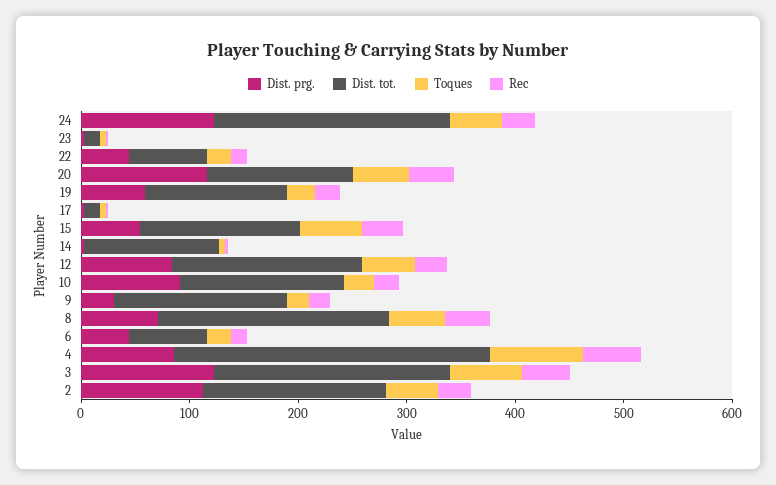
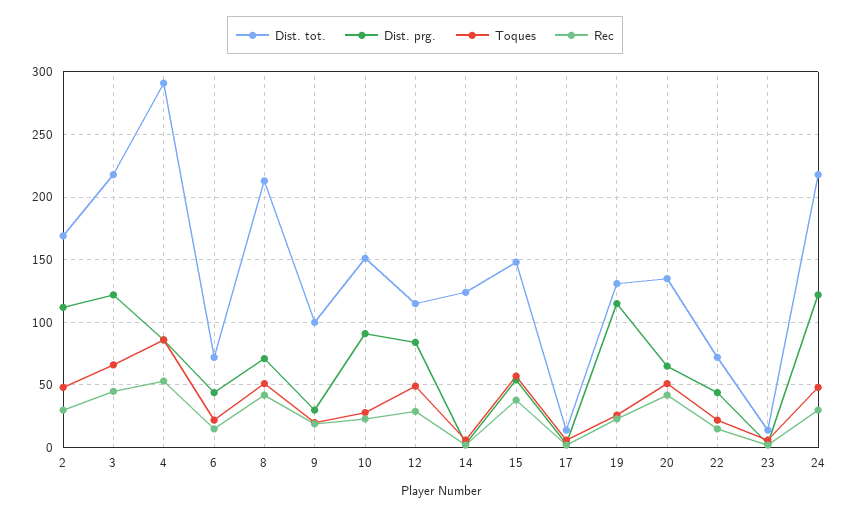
Dist. prg., 20: 120 -> 65
Dist. prg., 19: 60 -> 115
Dist. tot., 12: 180 -> 115
Dist. tot., 9: 160 -> 100

